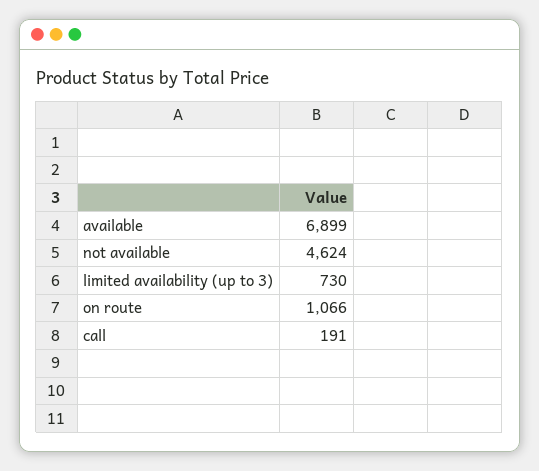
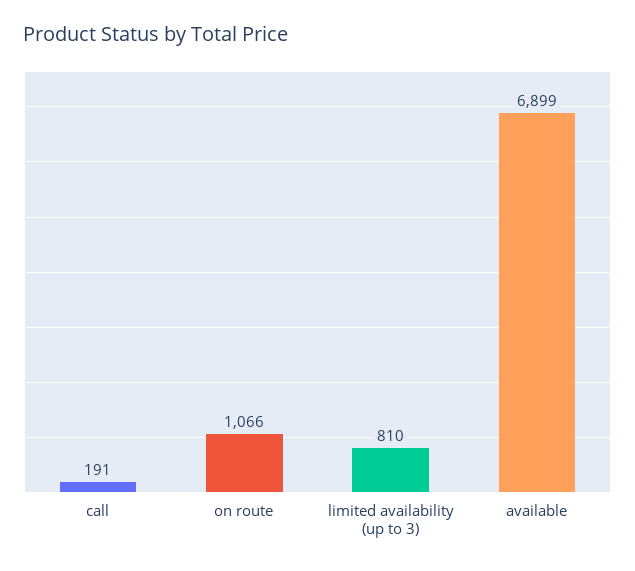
not available: 4624 -> none
limited availability (up to 3): 730 -> 810

